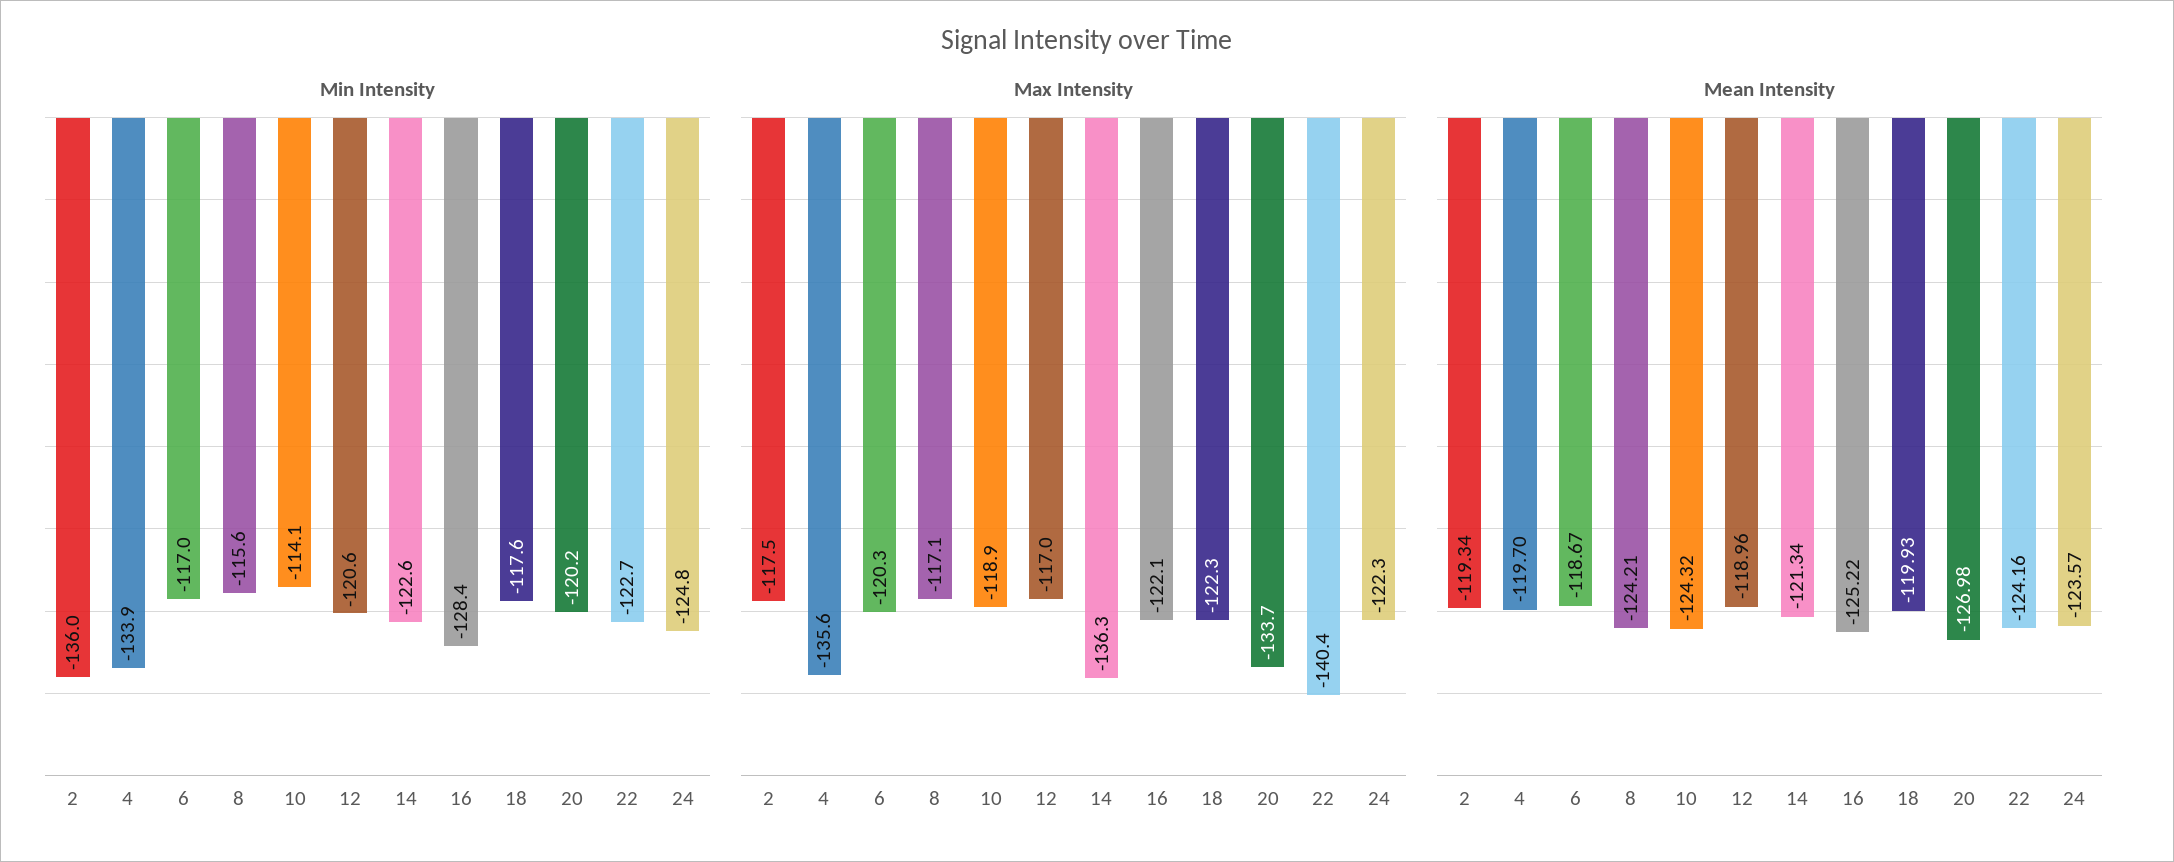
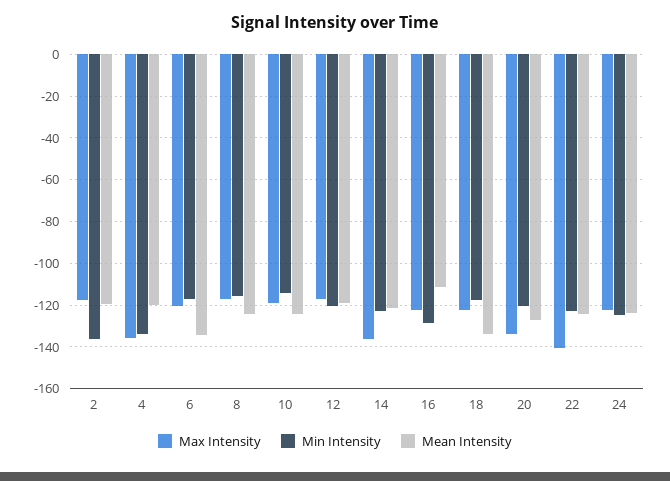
Mean Intensity, 6: -118.67 -> -135
Mean Intensity, 16: -125.22 -> -110
Mean Intensity, 18: -119.93 -> -135

